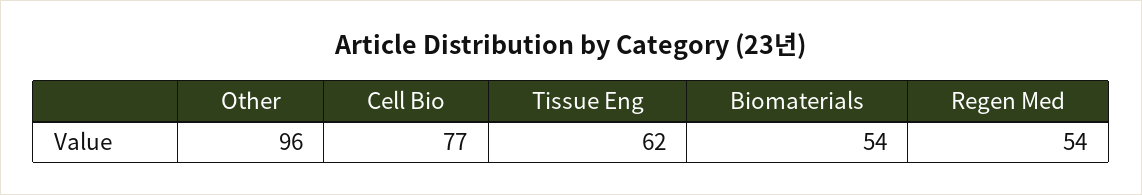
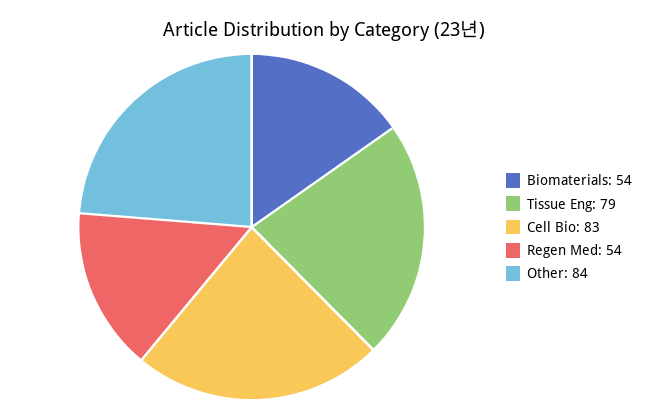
Other: 96 -> 84
Cell Bio: 77 -> 83
Tissue Eng: 62 -> 79

